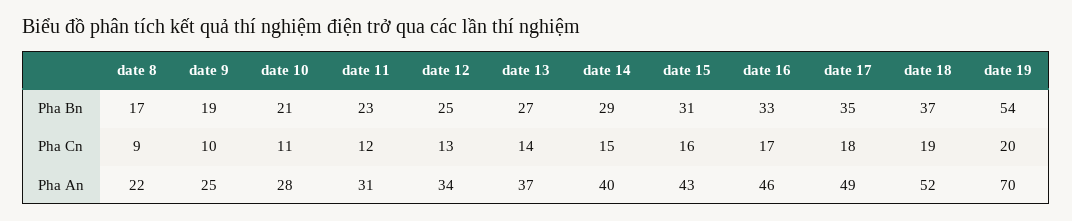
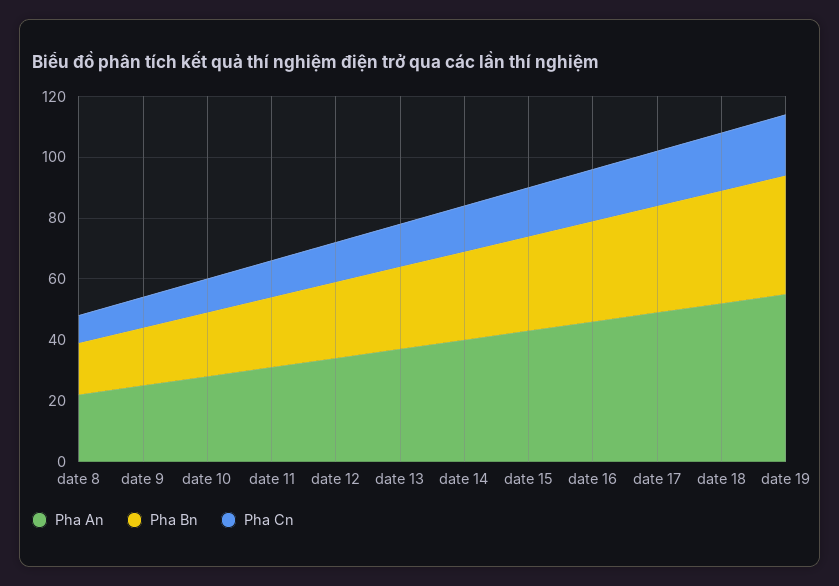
Pha Bn, date 19: 54 -> 40
Pha An, date 19: 70 -> 55

